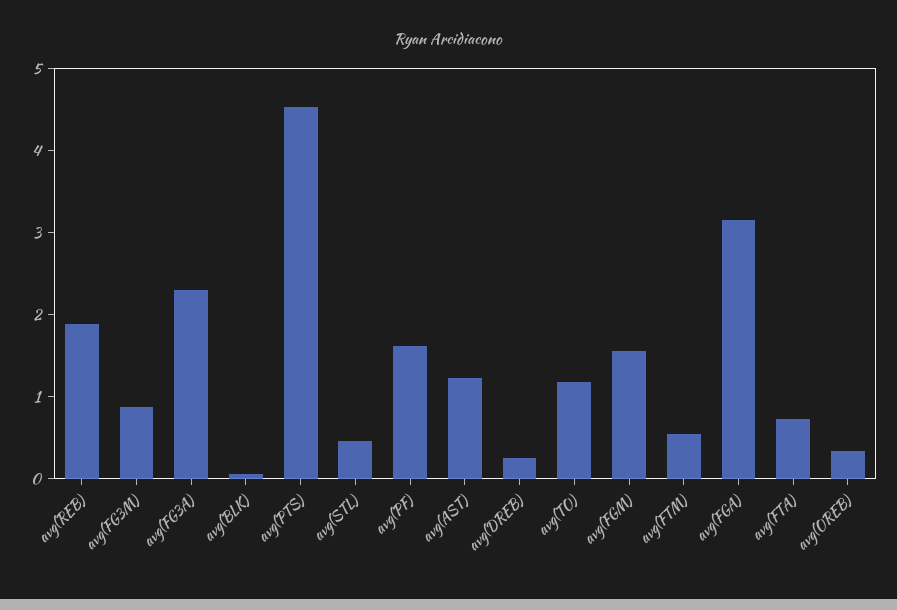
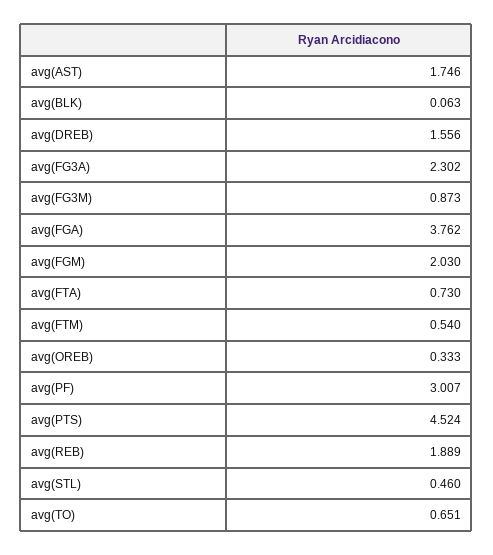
avg(PF): 1.6 -> 3.007
avg(AST): 1.2 -> 1.746
avg(DREB): 0.2 -> 1.556
avg(TO): 1.2 -> 0.651
avg(FGM): 1.6 -> 2.03
avg(FGA): 3.2 -> 3.762

